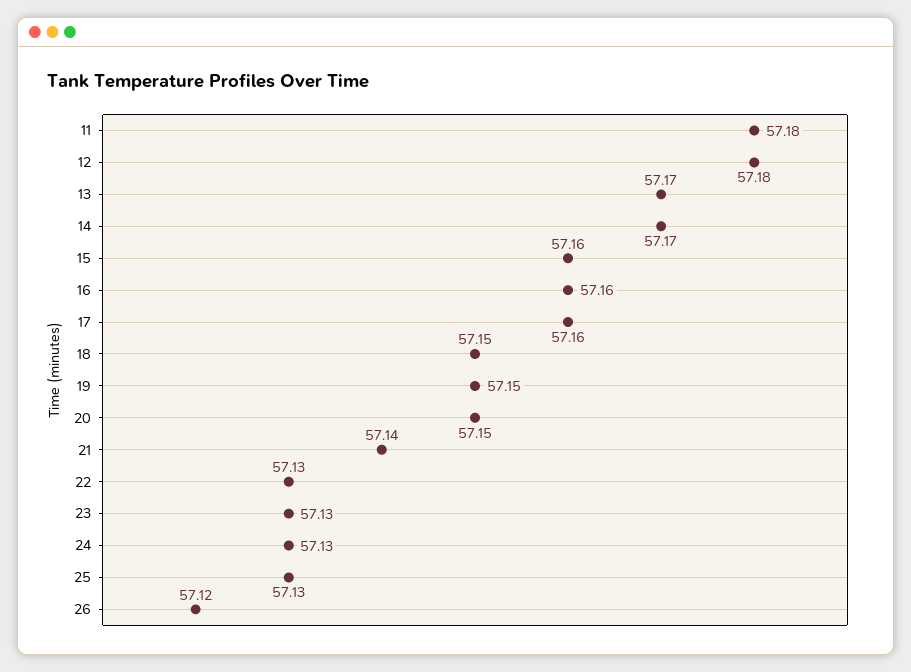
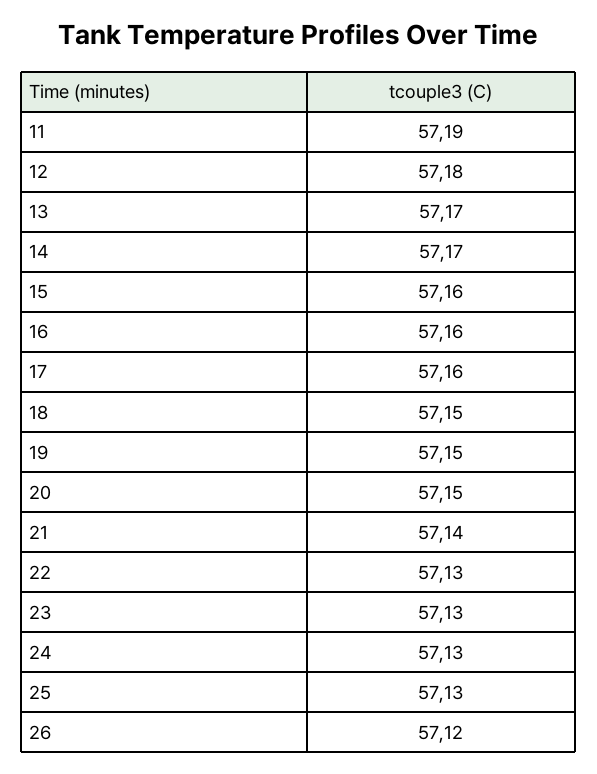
11: 57.18 -> 57.19

